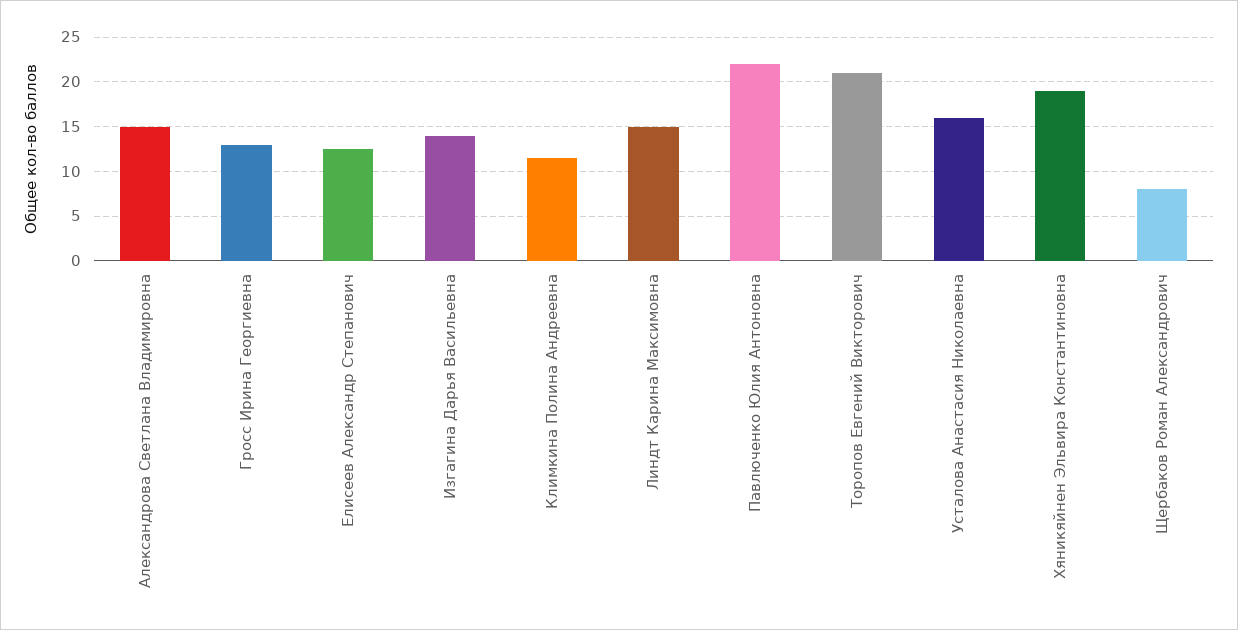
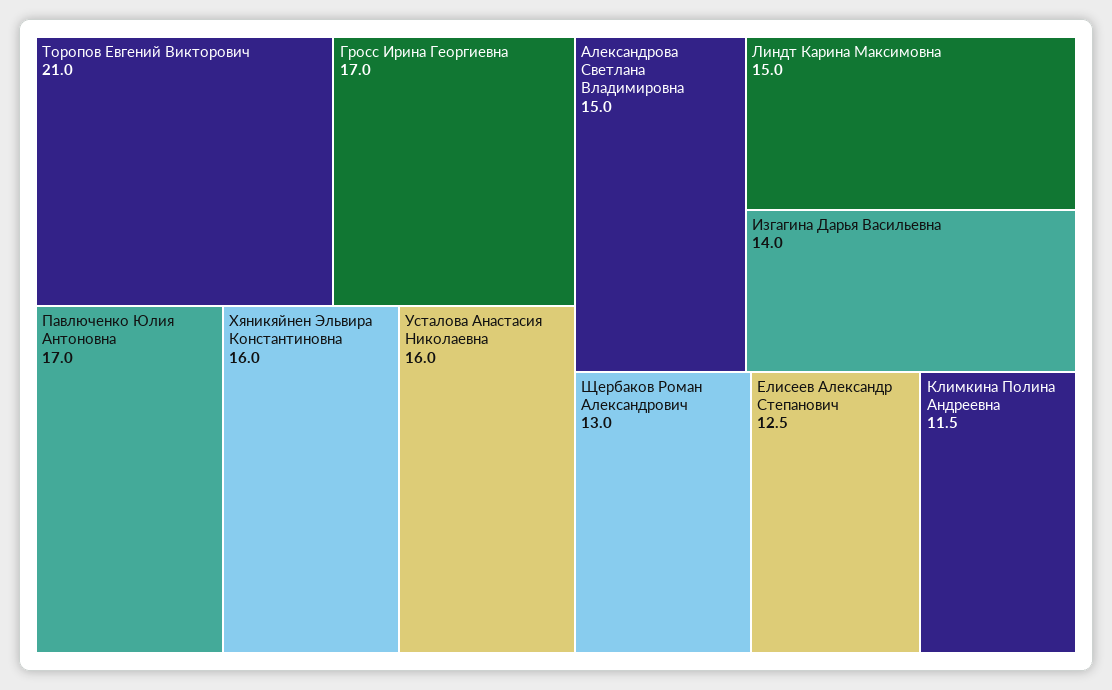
Гросс Ирина Георгиевна: 13 -> 17
Павлюченко Юлия Антоновна: 22 -> 17
Хяникяйнен Эльвира Константиновна: 19 -> 16
Щербаков Роман Александрович: 8 -> 13

